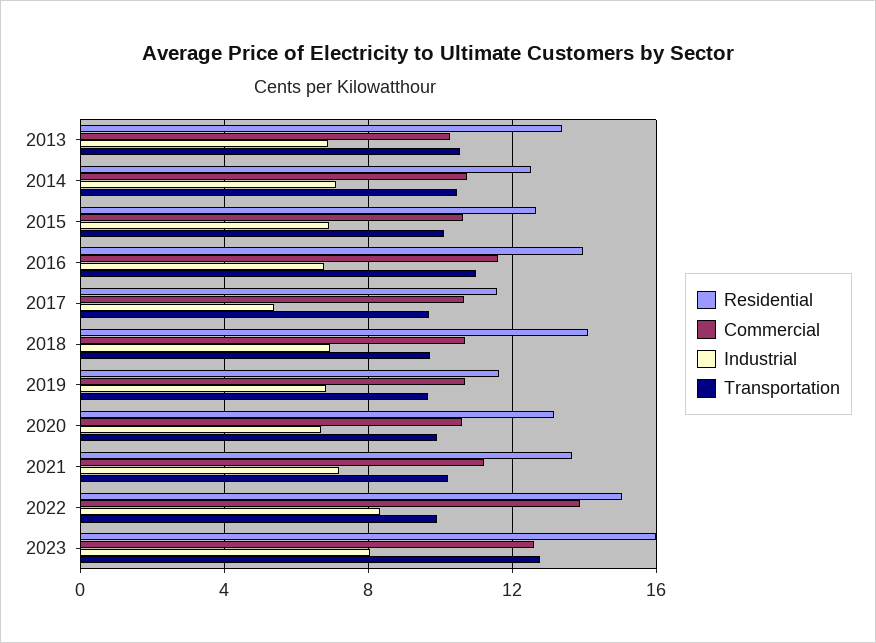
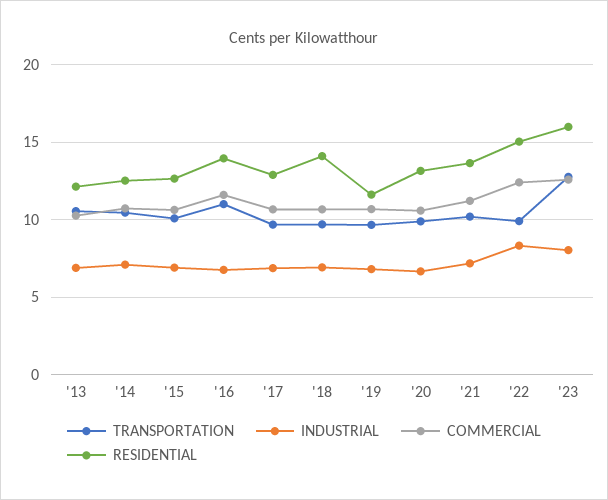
Residential, 2013: 13.5 -> 12
Residential, 2017: 11.5 -> 13
Industrial, 2017: 5.5 -> 7
Commercial, 2022: 14 -> 12.5

